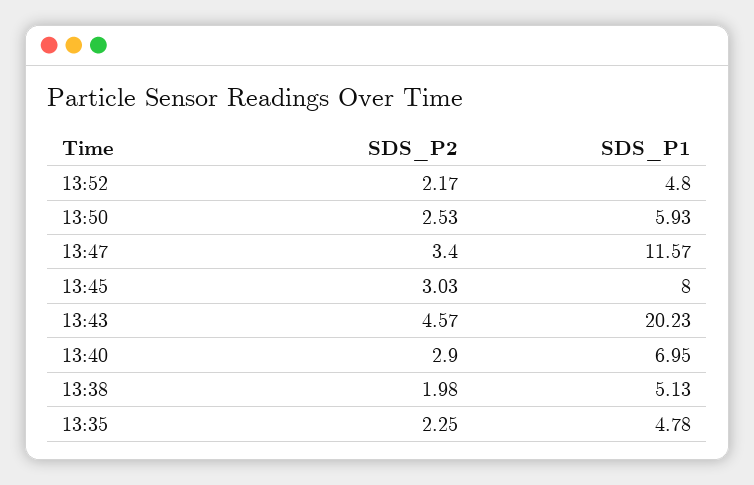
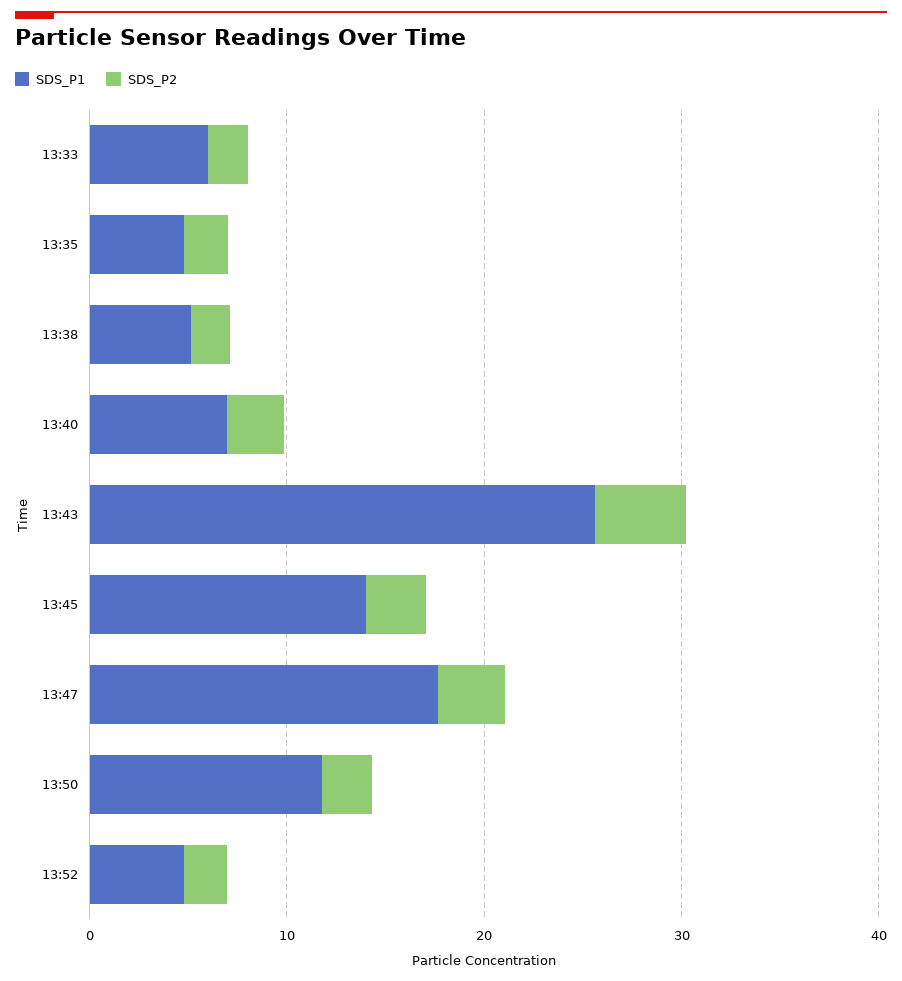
SDS_P1, 13:50: 5.93 -> 12
SDS_P1, 13:47: 11.57 -> 18
SDS_P1, 13:45: 8 -> 14
SDS_P1, 13:43: 20.23 -> 26
SDS_P1, 13:33: none -> 6
SDS_P2, 13:33: none -> 2

